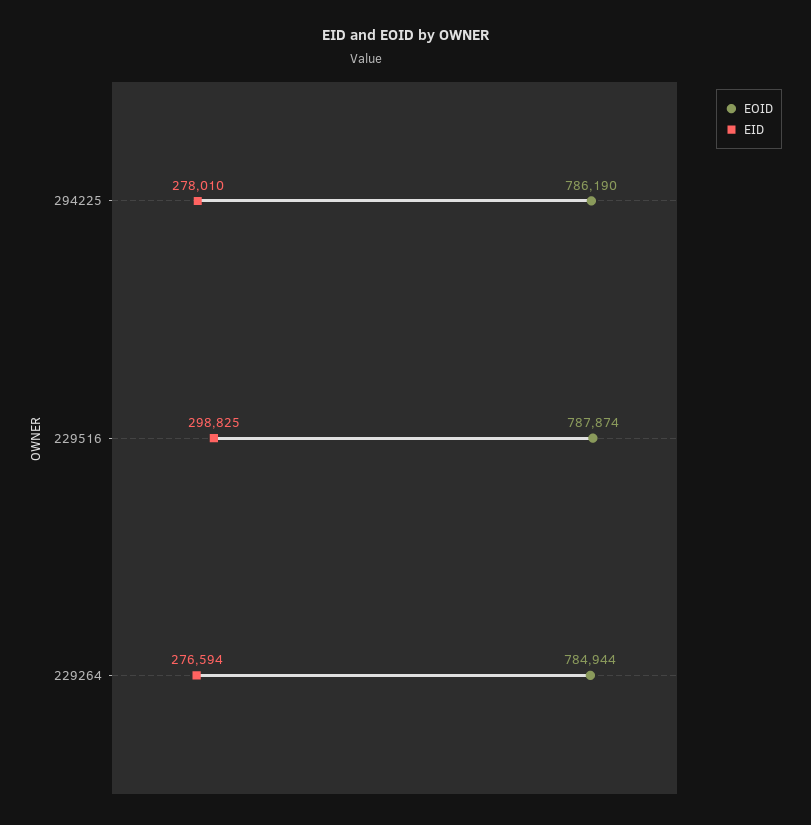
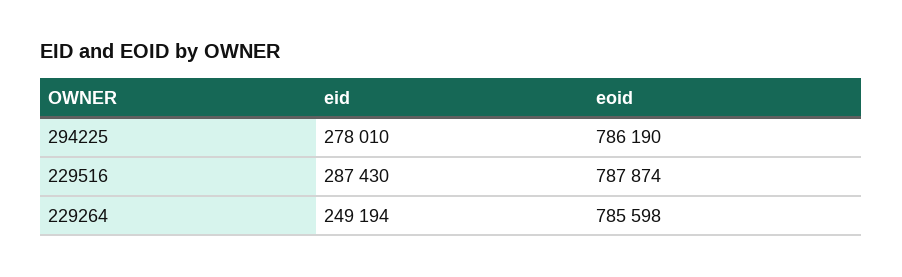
EID, 229516: 298825 -> 287430
EOID, 229264: 784944 -> 785598
EID, 229264: 276594 -> 249194

